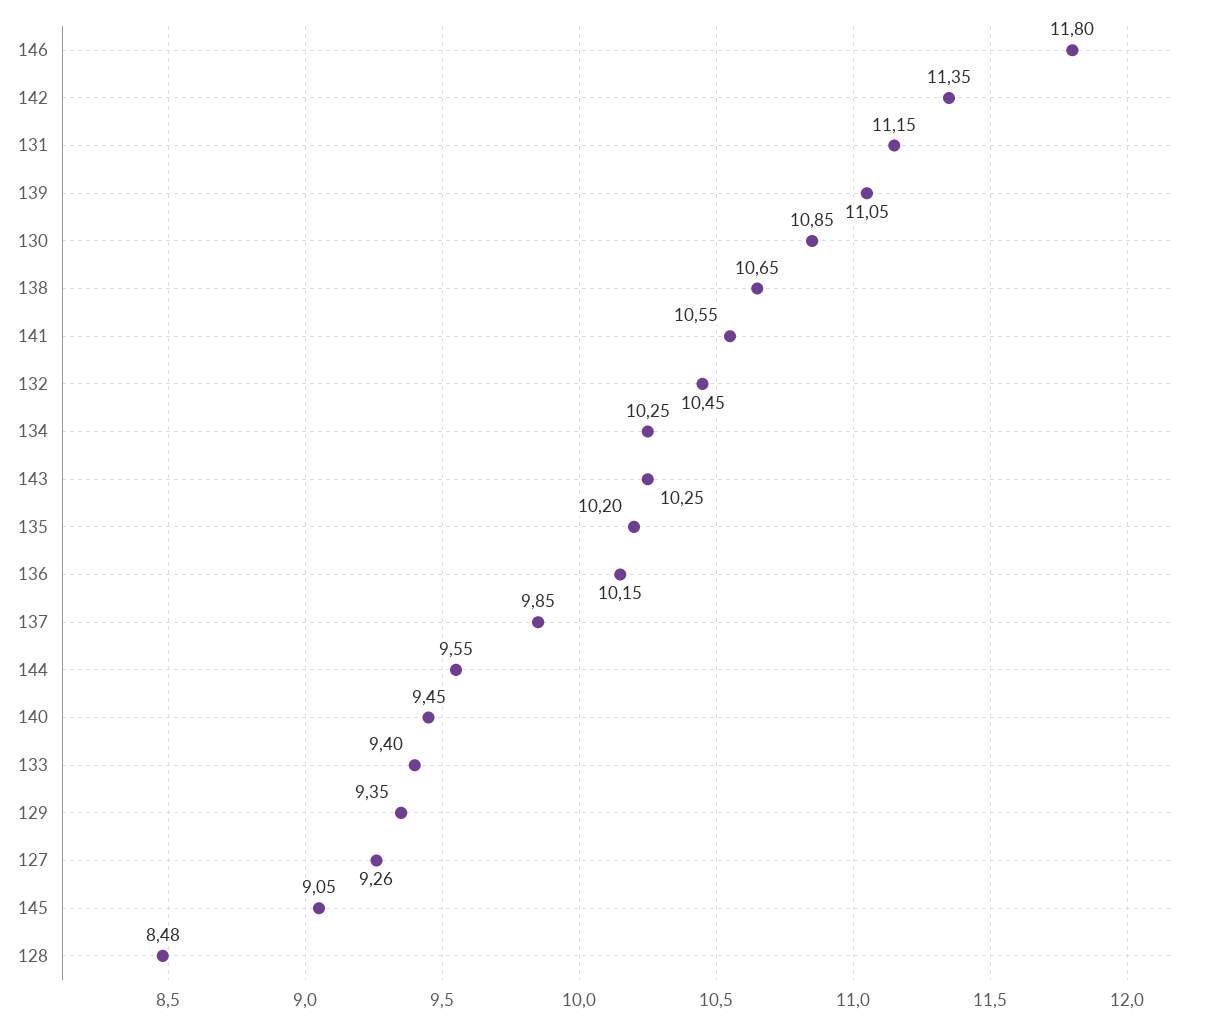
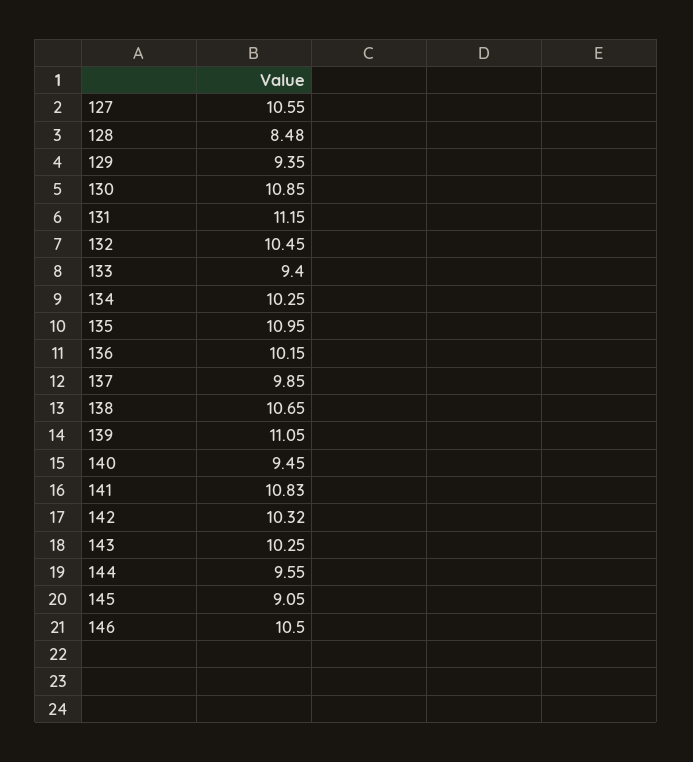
146: 11.8 -> 10.5
142: 11.35 -> 10.32
141: 10.55 -> 10.83
135: 10.2 -> 10.95
127: 9.26 -> 10.55

